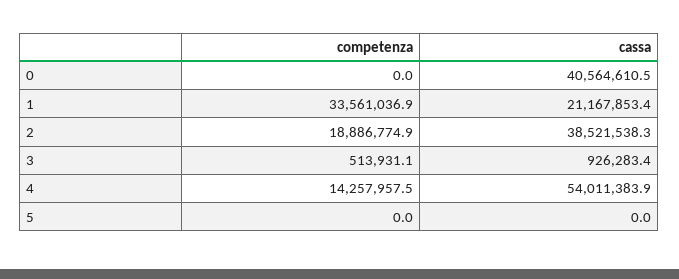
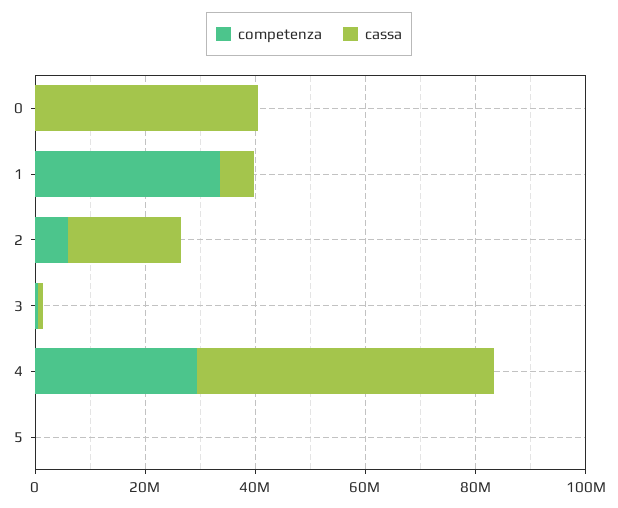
cassa, 1: 21167853.4 -> 5000000
competenza, 2: 18886774.9 -> 5000000
cassa, 2: 38521538.3 -> 20000000
competenza, 4: 14257957.5 -> 30000000

